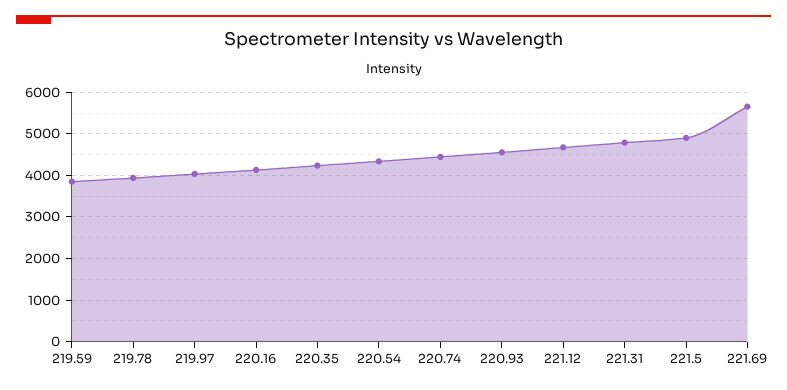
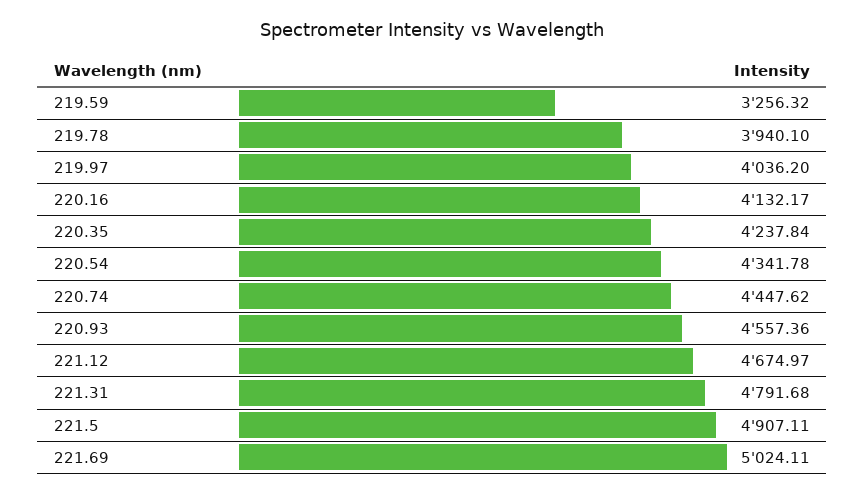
219.59: 3800 -> 3256.32
221.69: 5600 -> 5024.11

